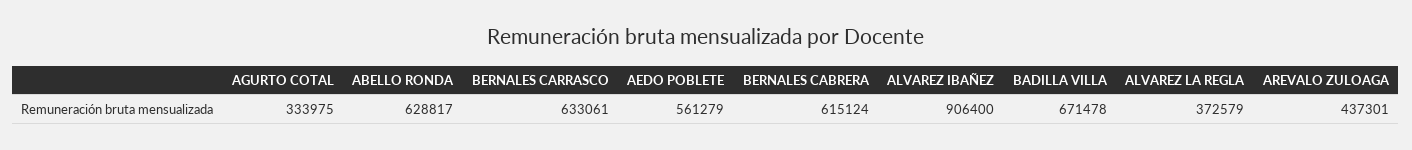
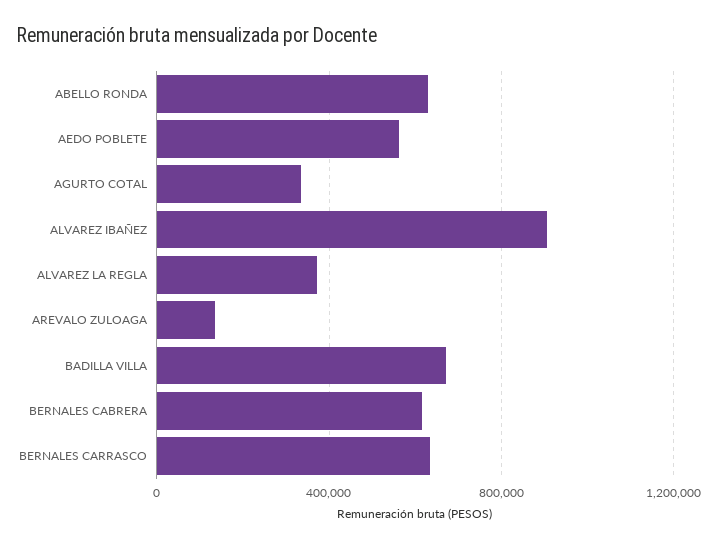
AREVALO ZULOAGA: 437301 -> 150000

